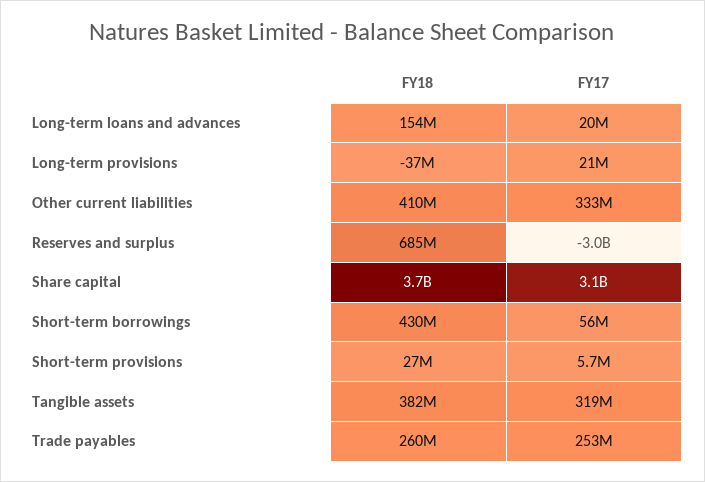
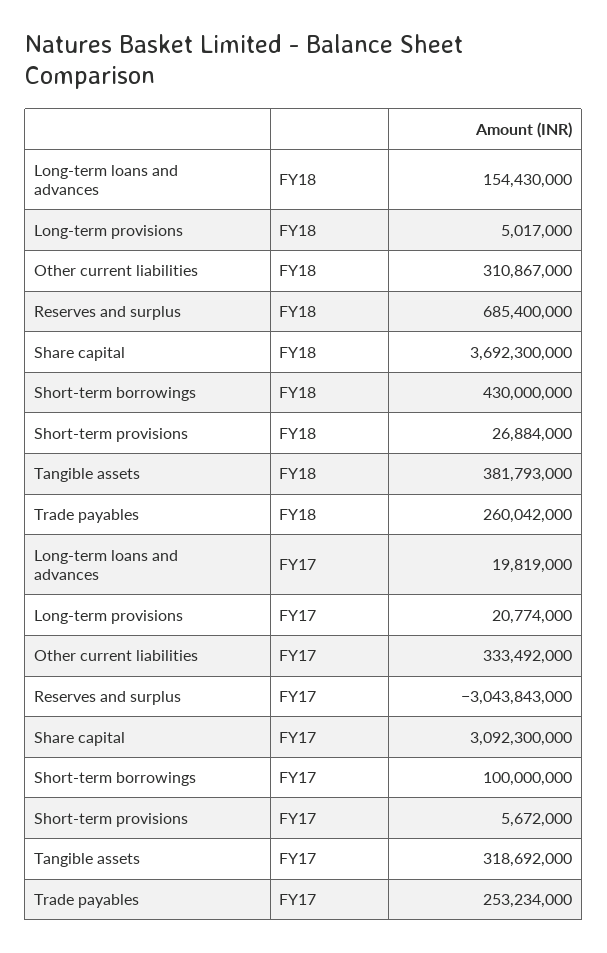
FY18, Long-term provisions: -37000000 -> 5017000
FY18, Other current liabilities: 410000000 -> 310867000
FY17, Short-term borrowings: 56000000 -> 100000000

